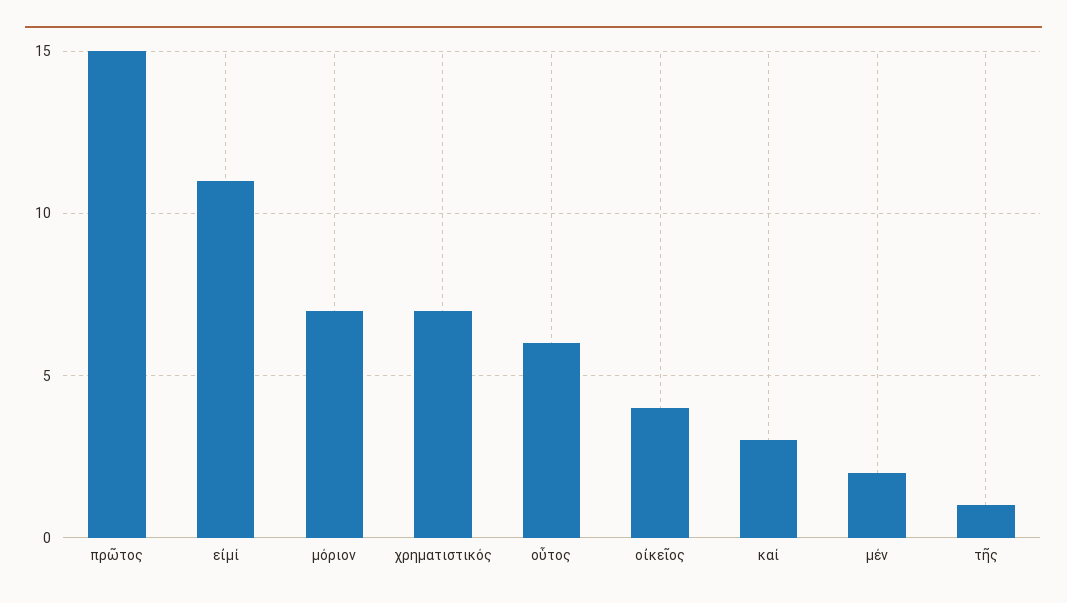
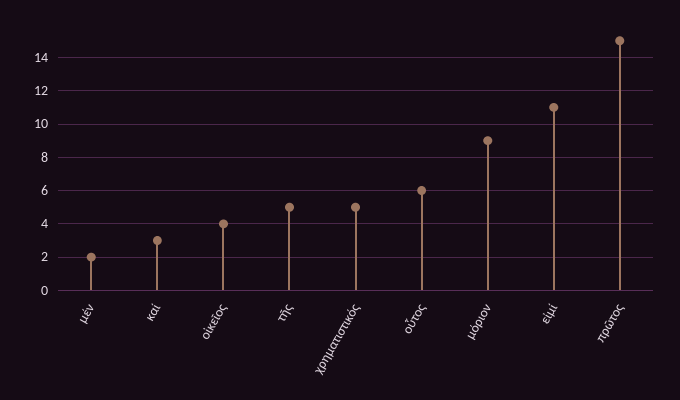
μόριον: 7 -> 9
χρηματιστικός: 7 -> 5
τῆς: 1 -> 5

